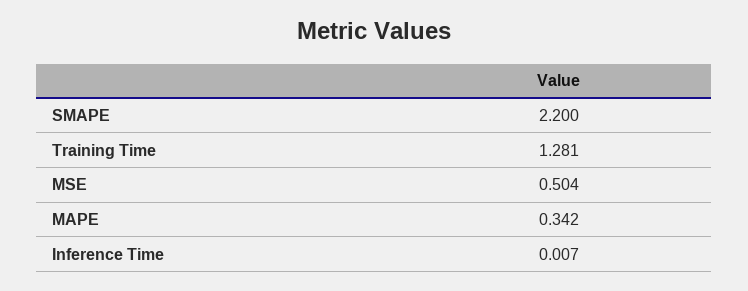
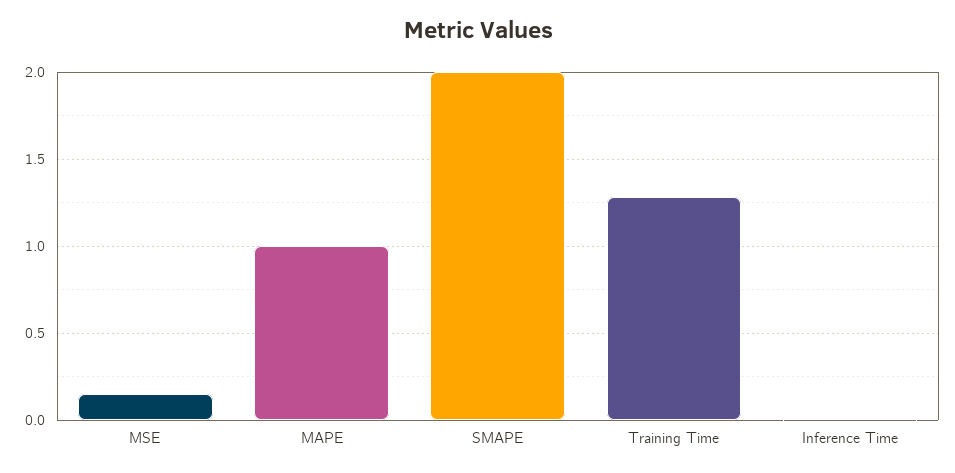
SMAPE: 2.2 -> 2
MSE: 0.504 -> 0.15
MAPE: 0.342 -> 1

